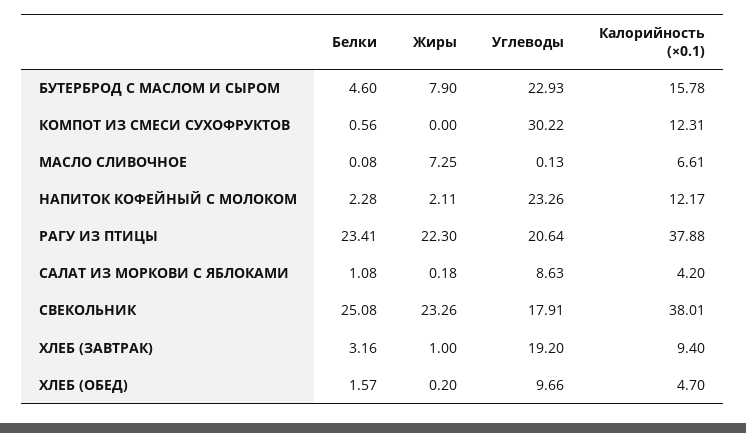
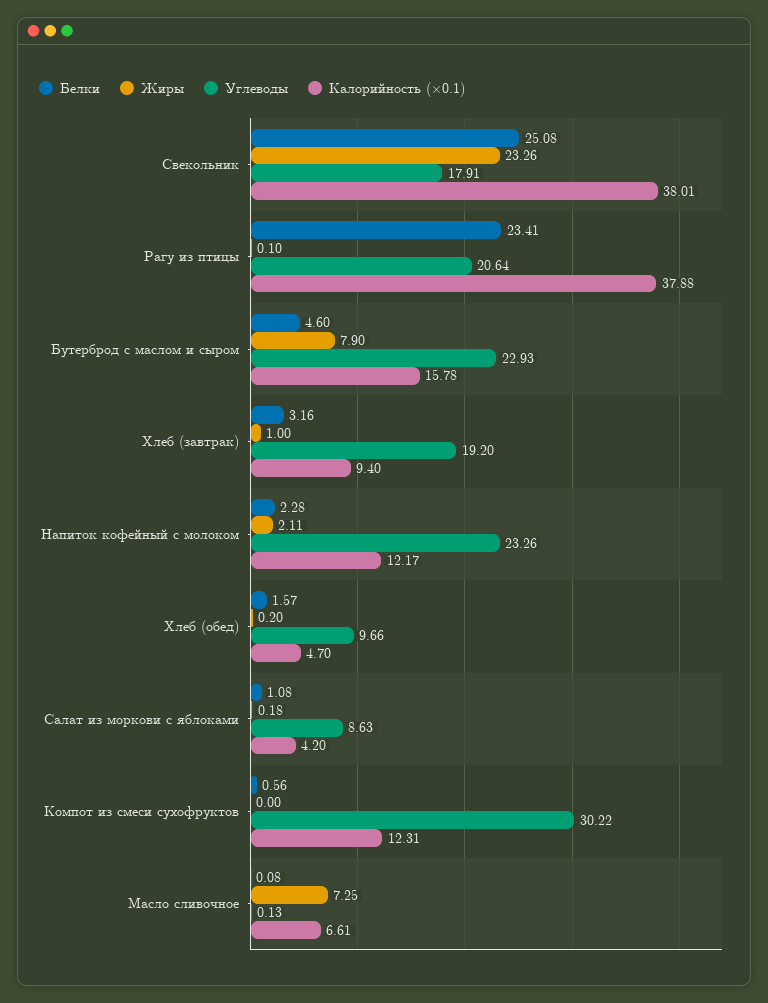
Жиры, РАГУ ИЗ ПТИЦЫ: 22.3 -> 0.1

